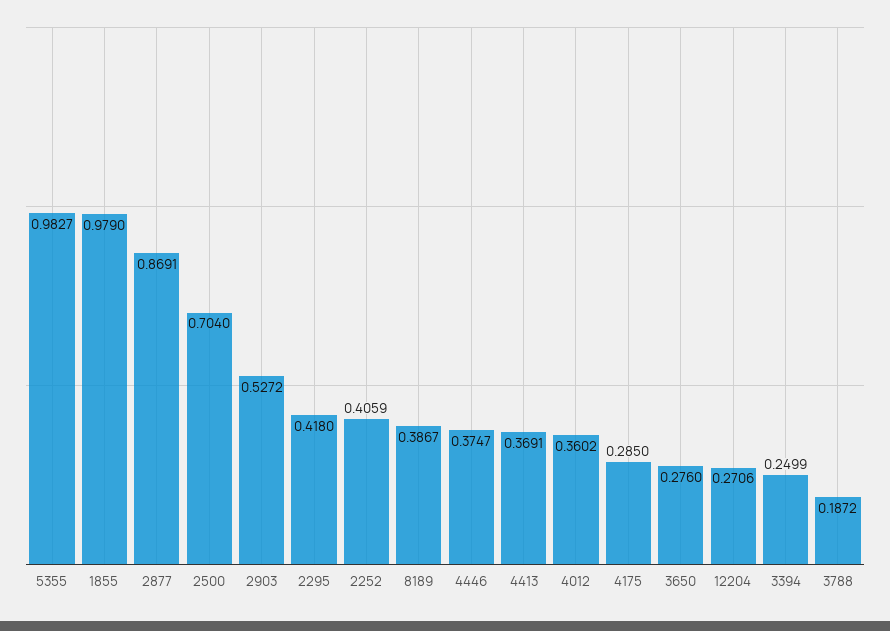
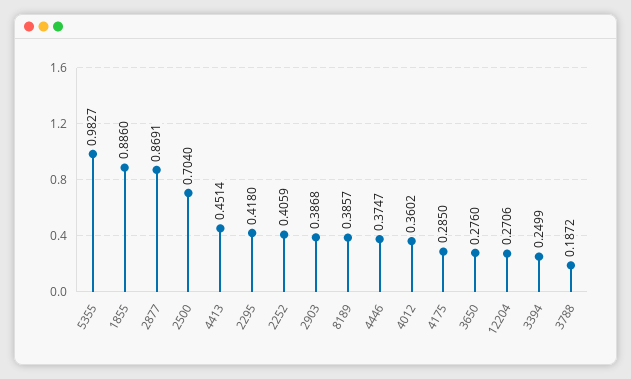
1855: 0.979 -> 0.886
2903: 0.5272 -> 0.3868
8189: 0.3867 -> 0.3857
4413: 0.3691 -> 0.4514

